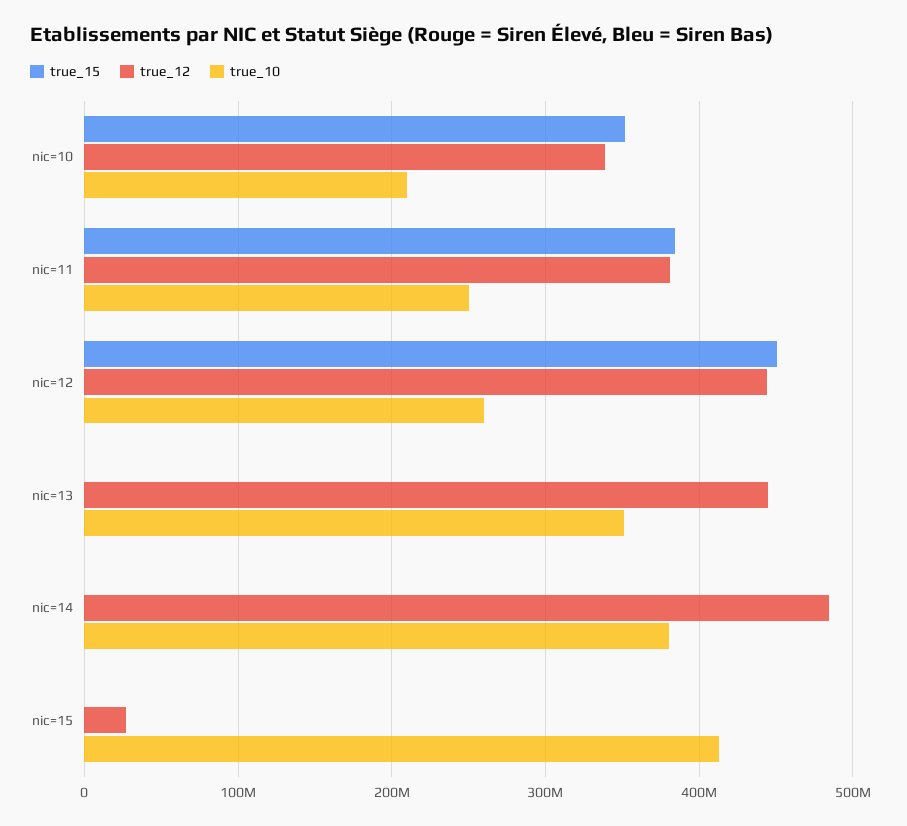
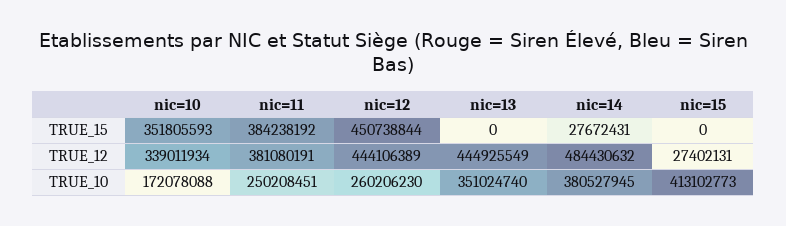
true_10, nic=10: 210000000 -> 172078088
true_15, nic=14: 0 -> 27672431

